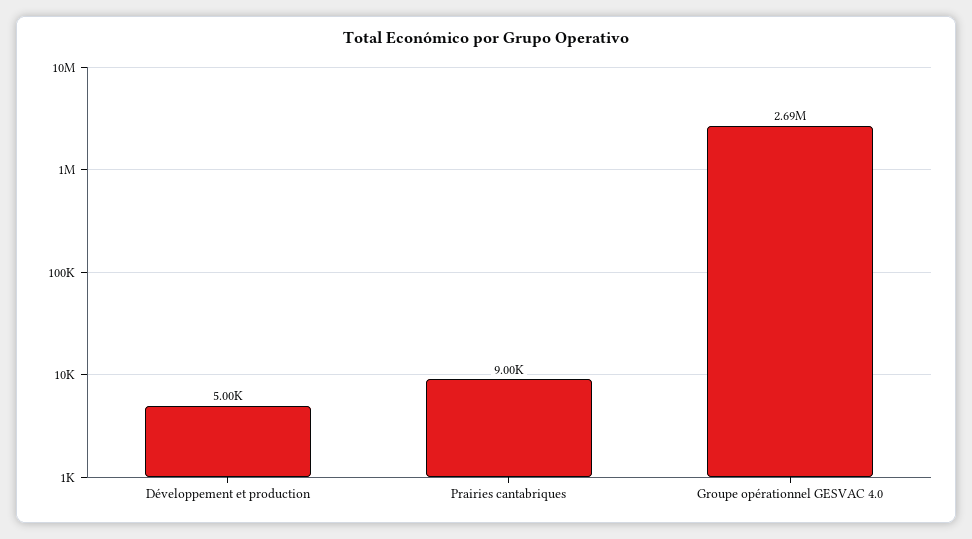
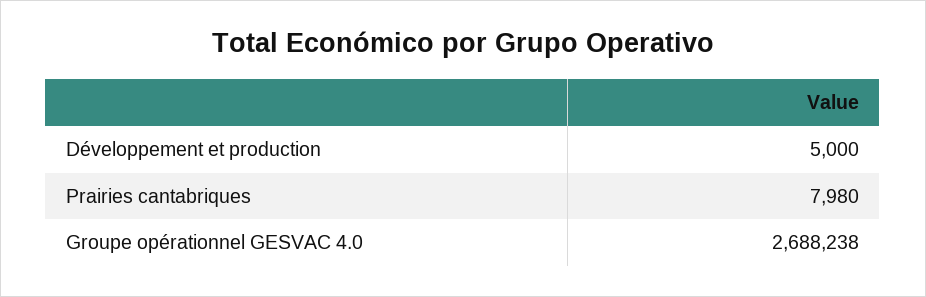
Prairies cantabriques: 9000 -> 7980

